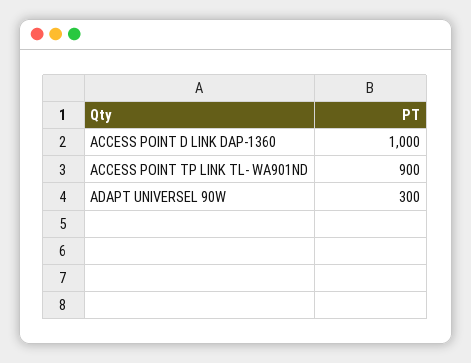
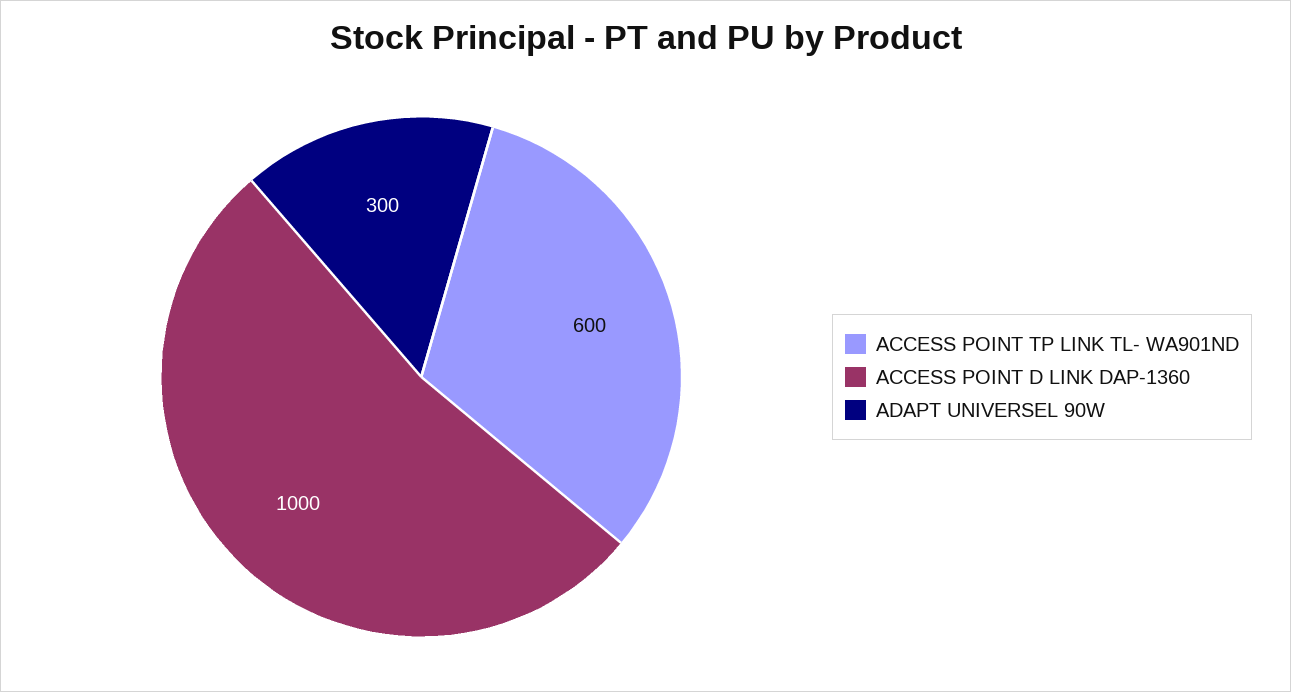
ACCESS POINT TP LINK TL- WA901ND: 900 -> 600

